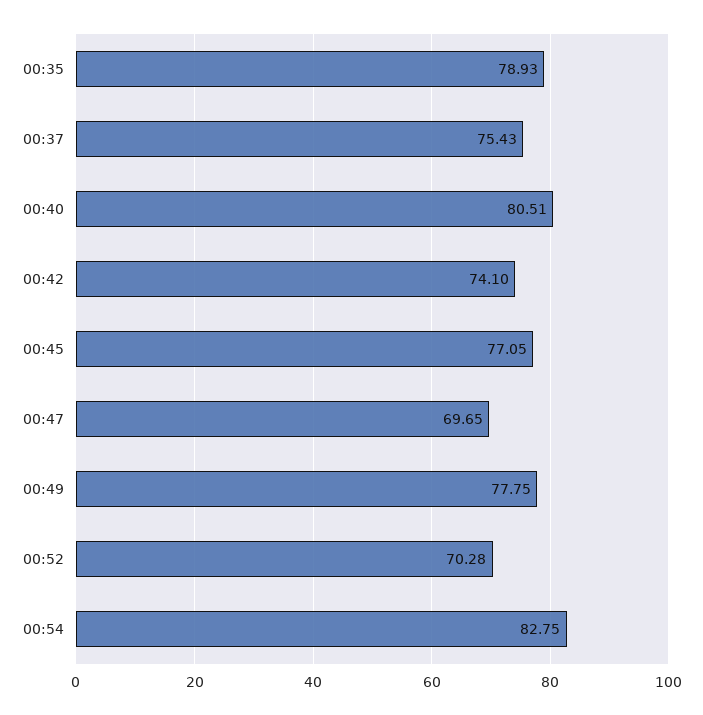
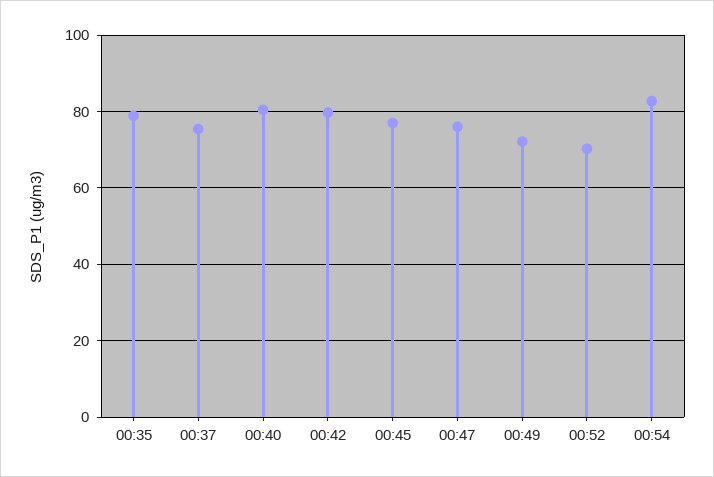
00:42: 74.1 -> 80
00:47: 69.65 -> 76
00:49: 77.75 -> 72

